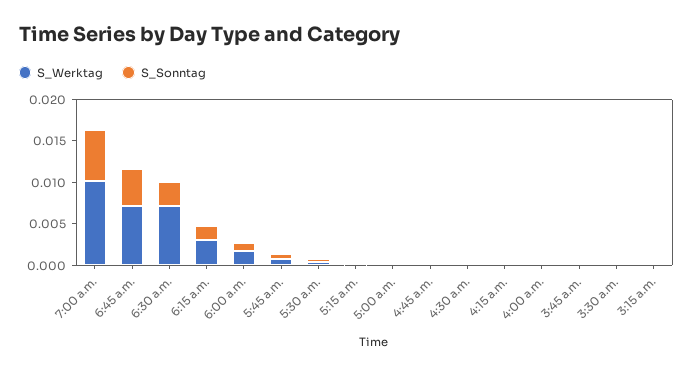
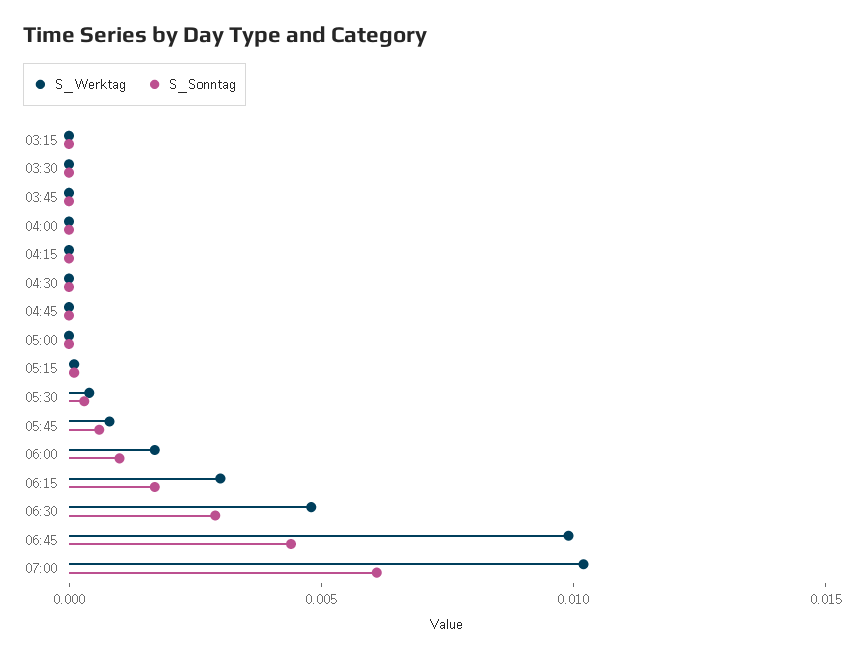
S_Werktag, 6:45 a.m.: 0.007 -> 0.01
S_Werktag, 6:30 a.m.: 0.007 -> 0.005

